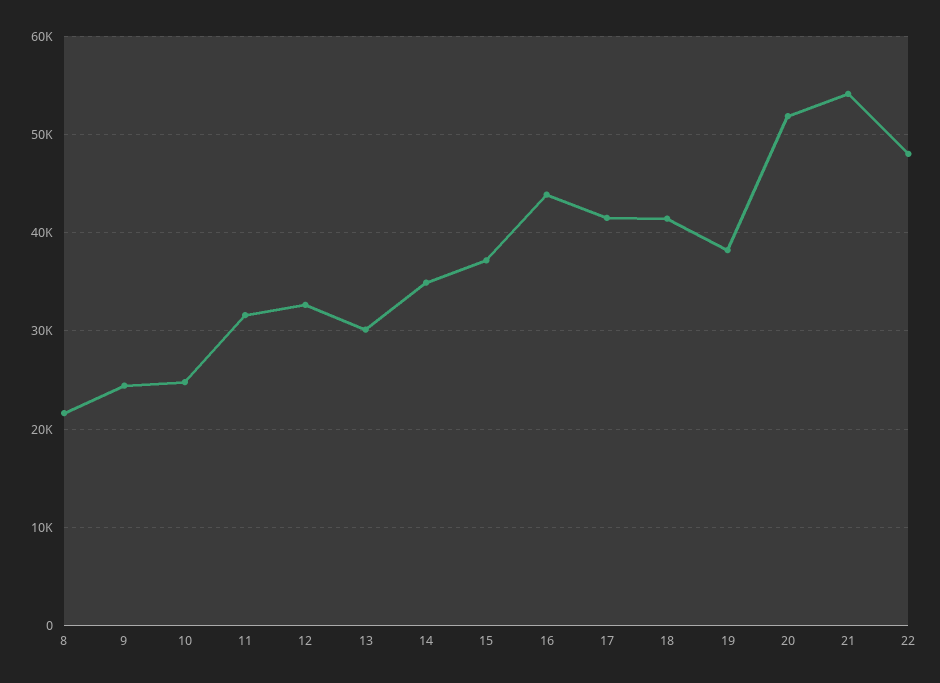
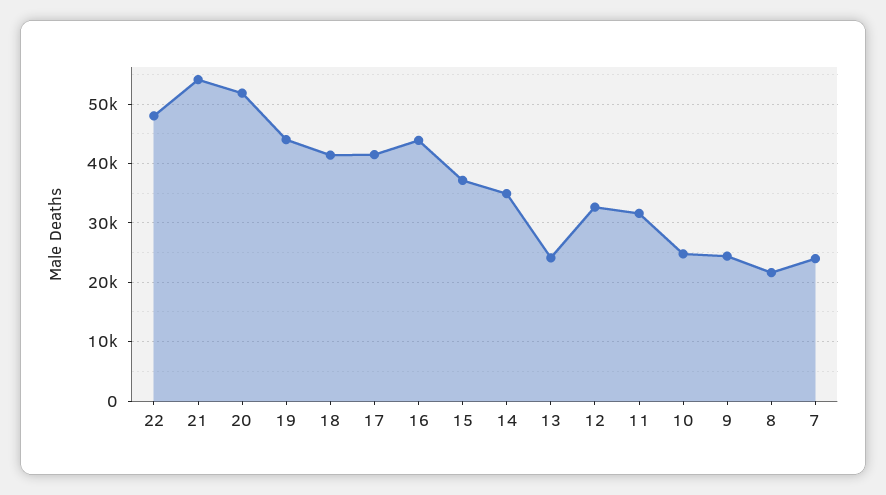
13: 30000 -> 24000
19: 38000 -> 44000
7: none -> 24000

